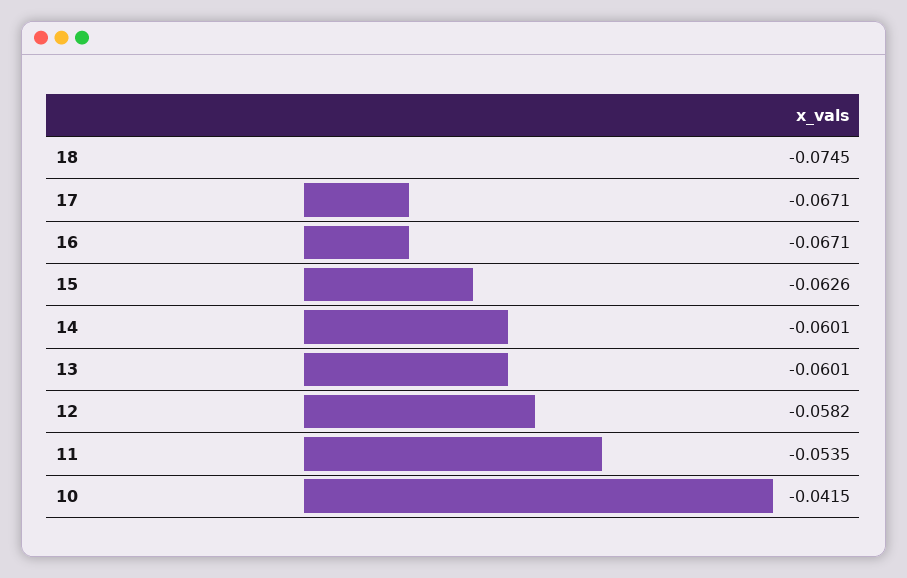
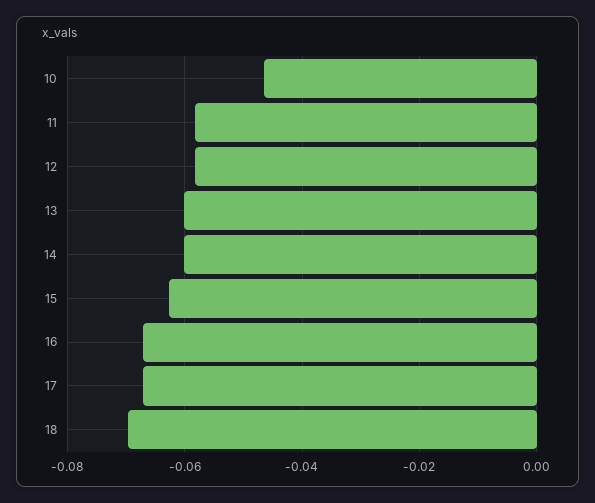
18: -0.0745 -> -0.07
11: -0.0535 -> -0.058
10: -0.0415 -> -0.046

